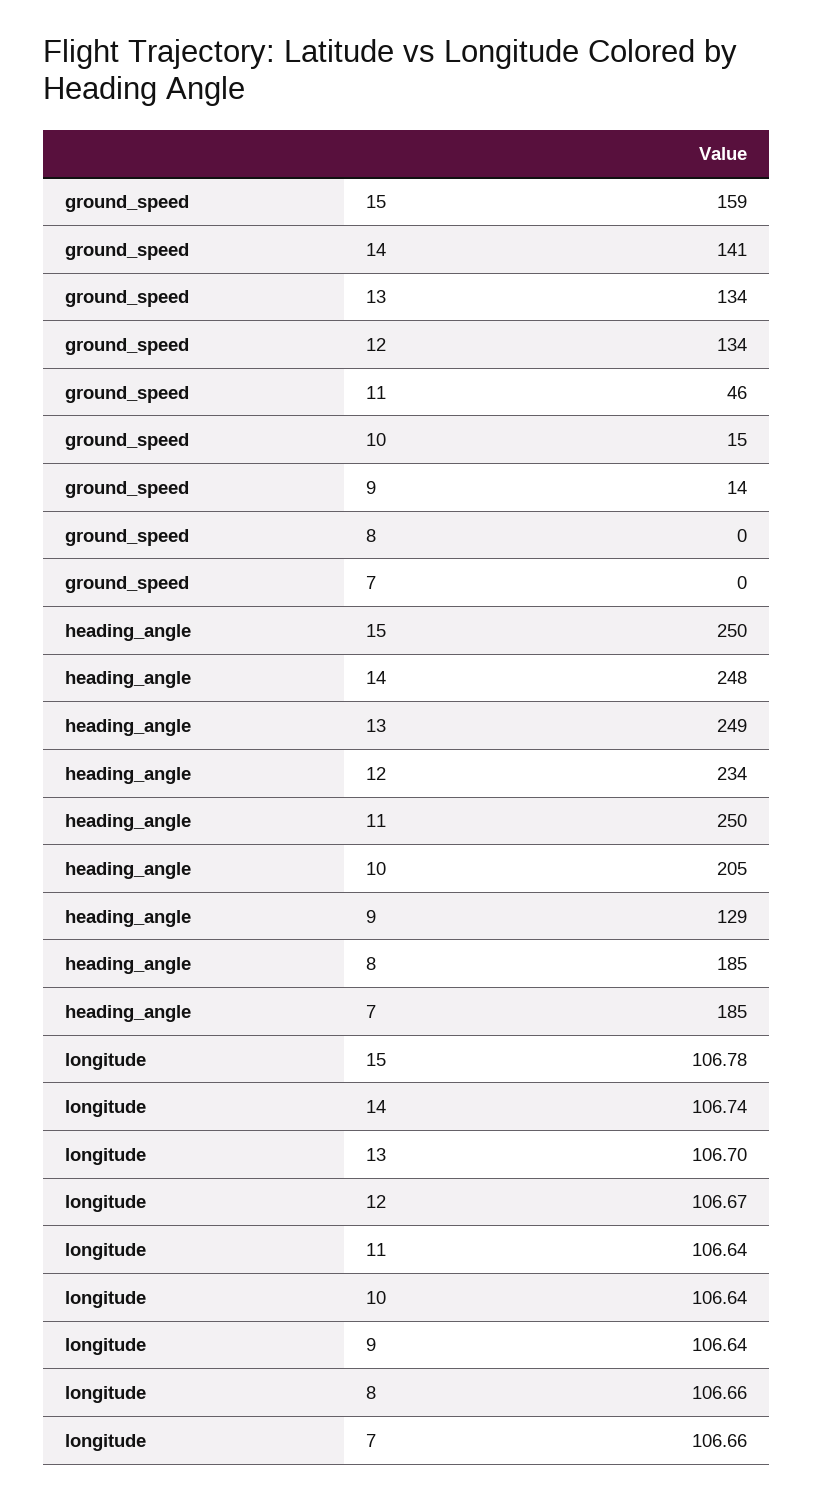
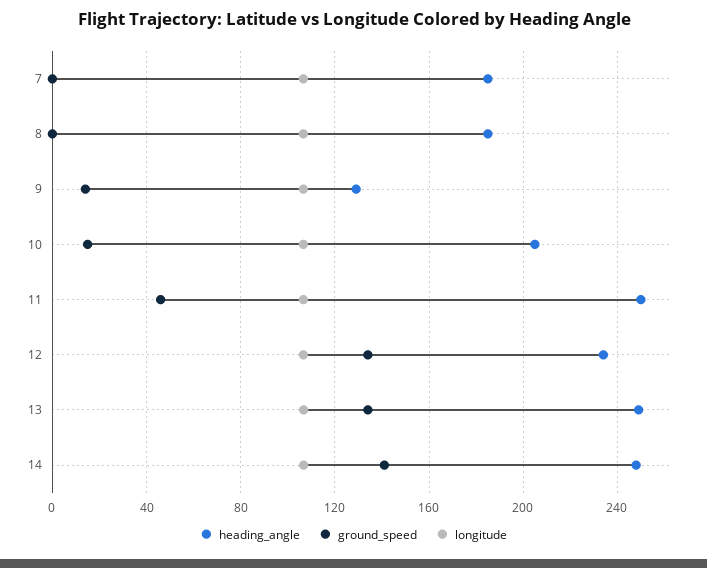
ground_speed, 15: 159 -> none
heading_angle, 15: 250 -> none
longitude, 15: 106.78 -> none

